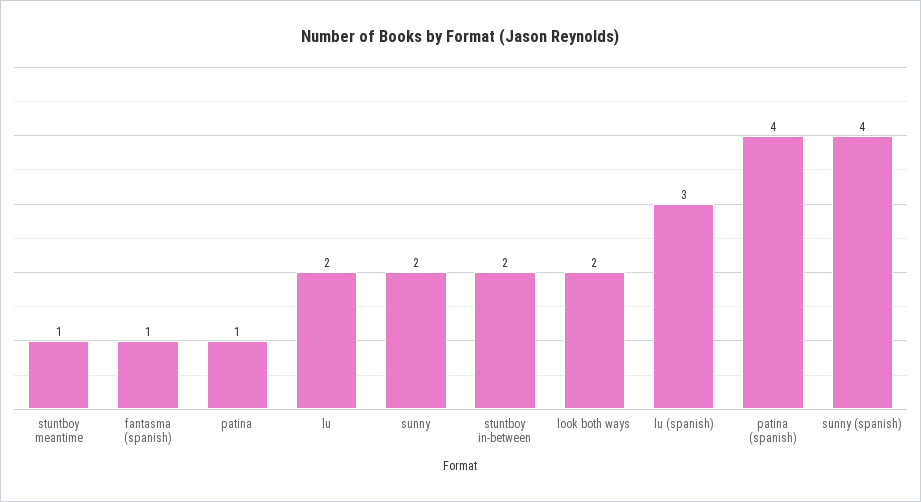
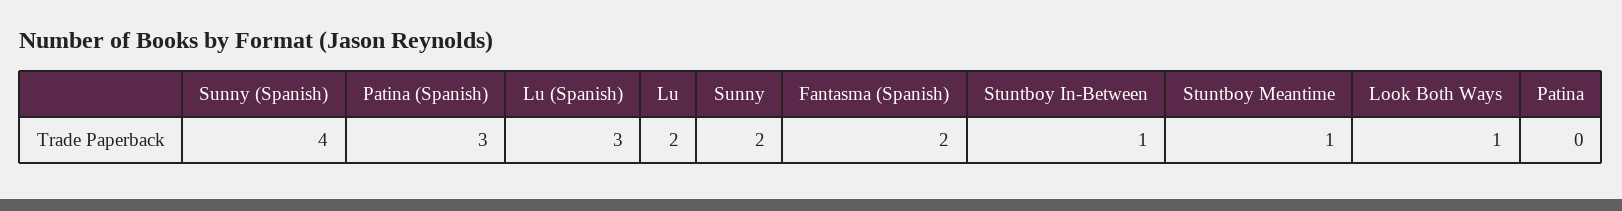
fantasma (spanish): 1 -> 2
patina: 1 -> 0
stuntboy in-between: 2 -> 1
look both ways: 2 -> 1
patina (spanish): 4 -> 3

